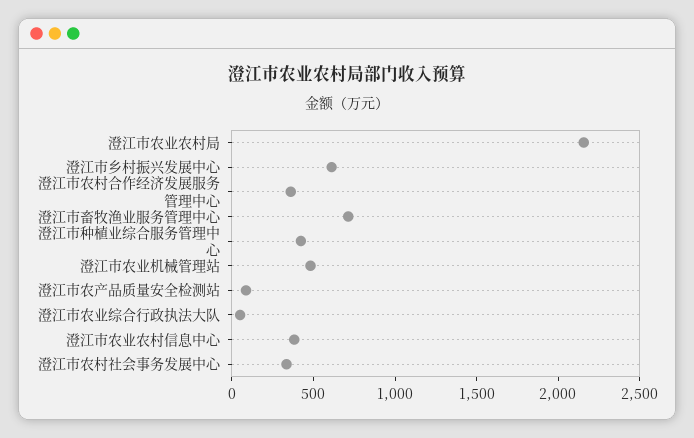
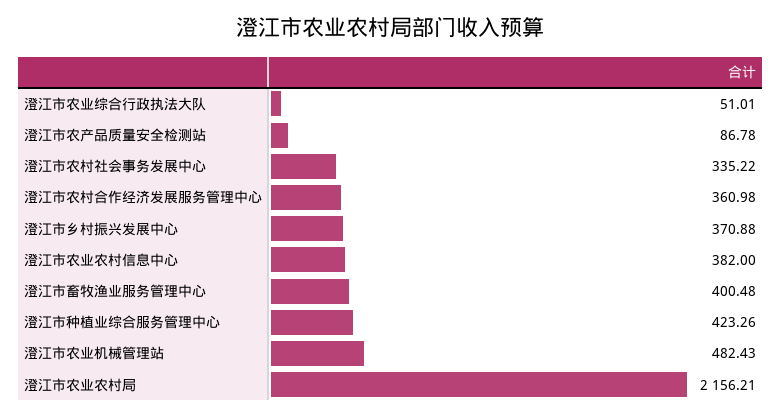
澄江市乡村振兴发展中心: 600 -> 370.88
澄江市畜牧渔业服务管理中心: 700 -> 400.48

